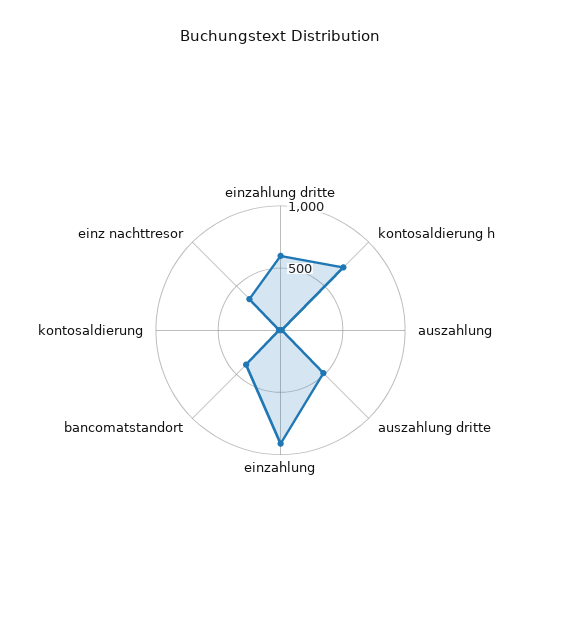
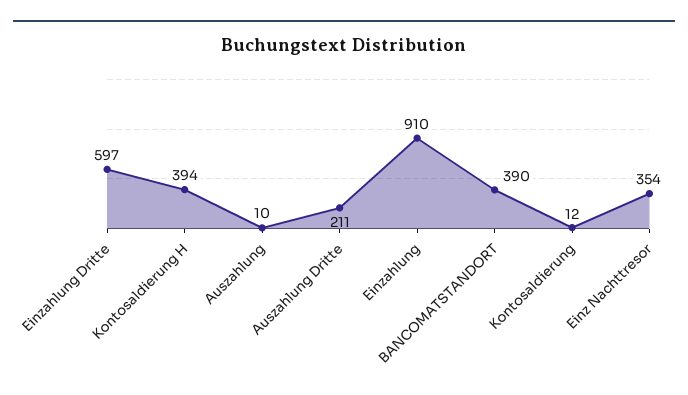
kontosaldierung h: 700 -> 394
auszahlung dritte: 500 -> 211

